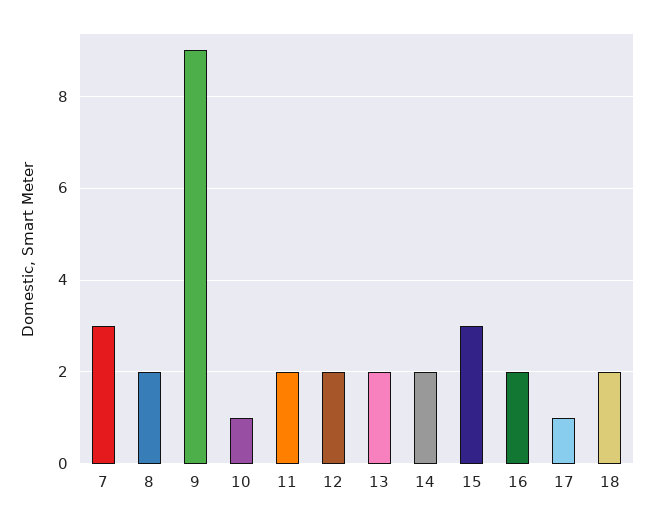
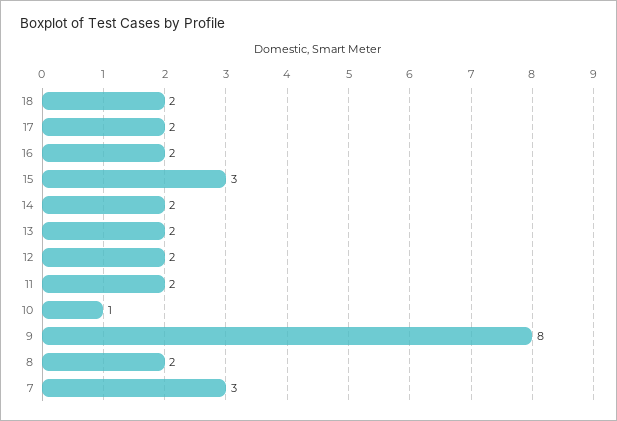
9: 9 -> 8
17: 1 -> 2

